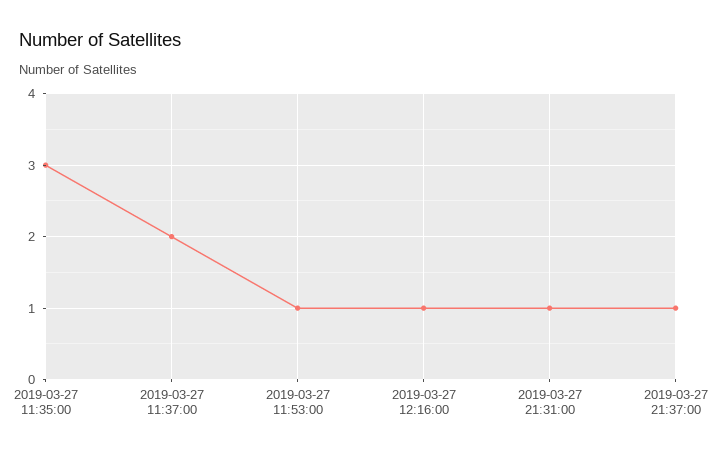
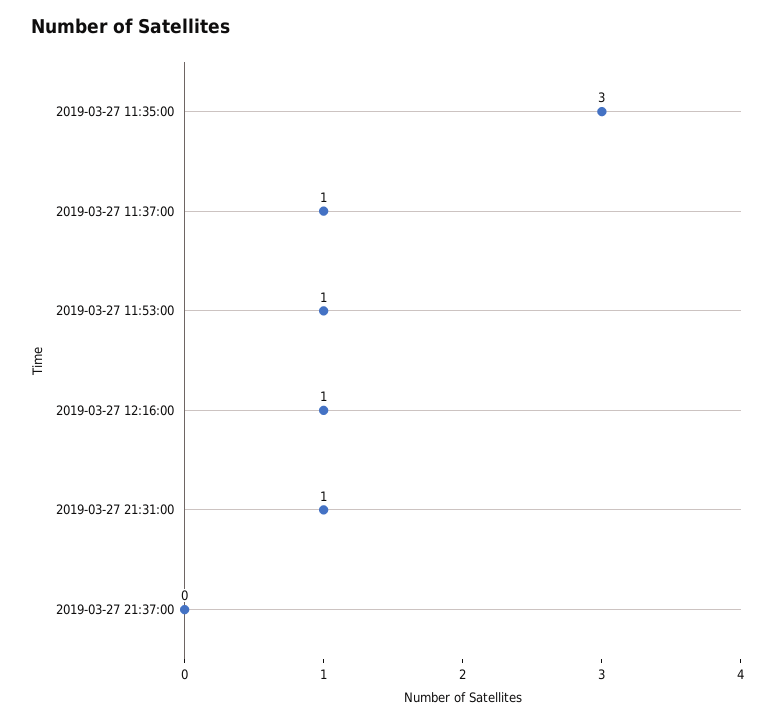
2019-03-27 11:37:00: 2 -> 1
2019-03-27 21:37:00: 1 -> 0

